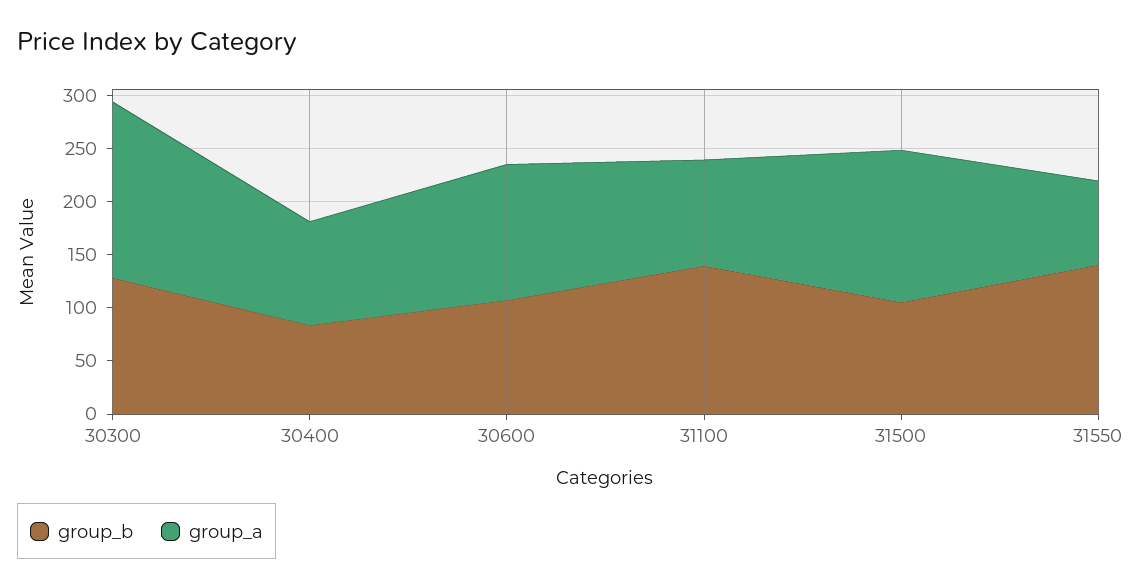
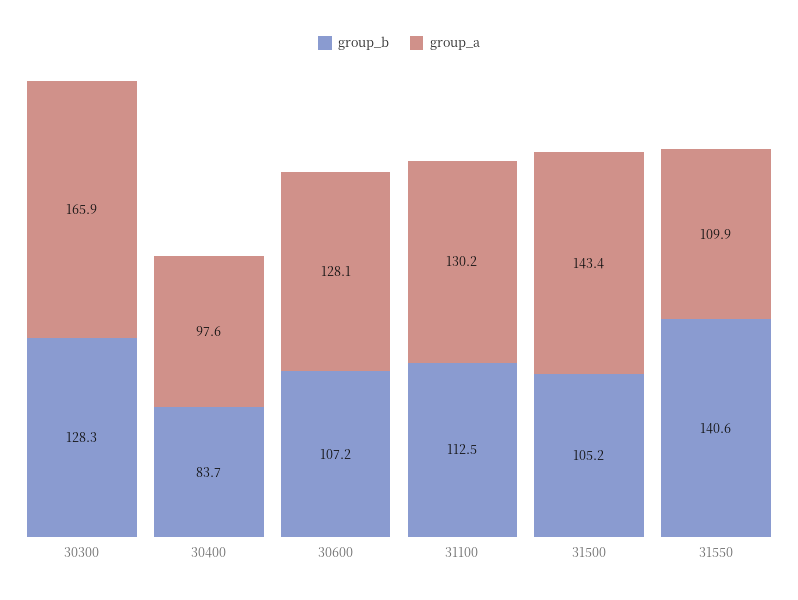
group_b, 31100: 140 -> 112.5
group_a, 31100: 100 -> 130.2
group_a, 31550: 80 -> 109.9

